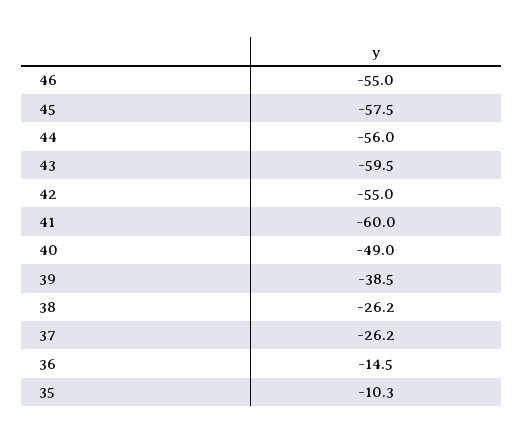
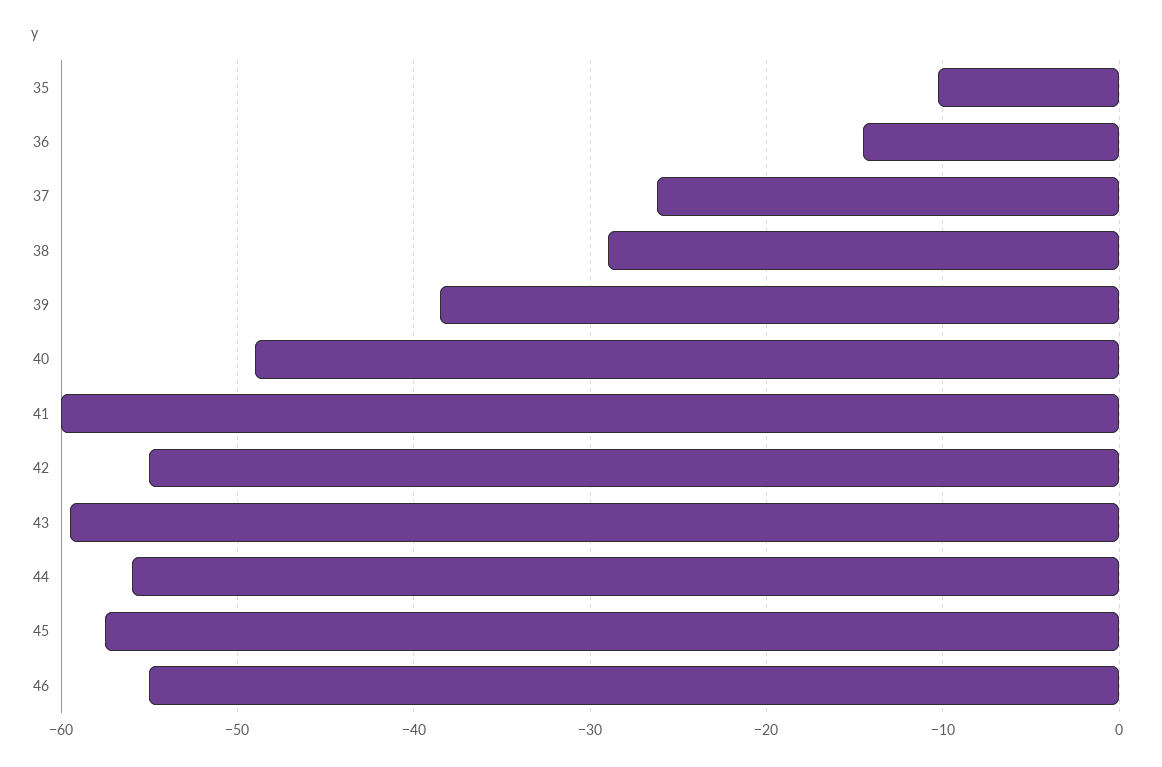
38: -26.2 -> -29

